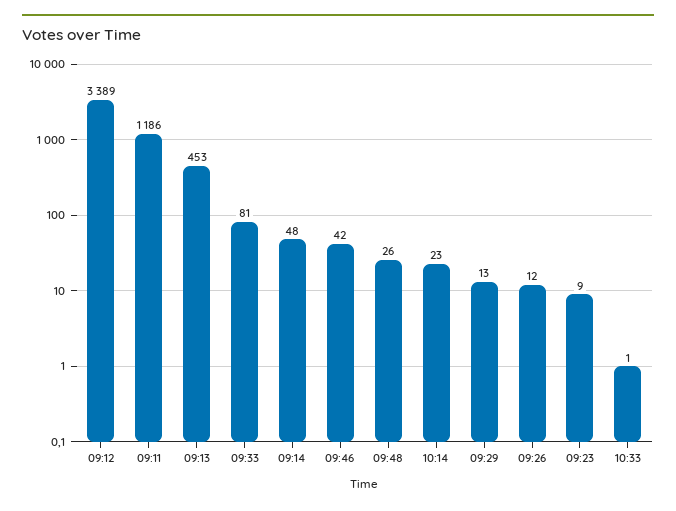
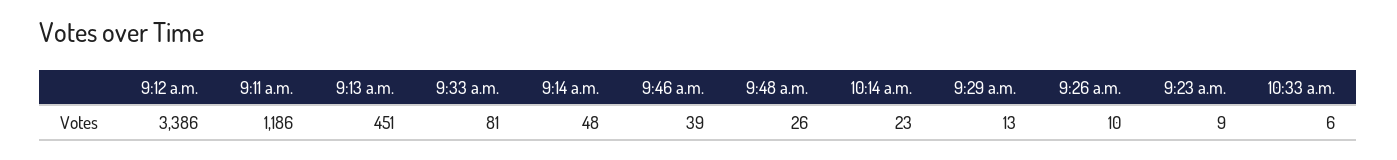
09:12: 3389 -> 3386
09:13: 453 -> 451
09:46: 42 -> 39
09:26: 12 -> 10
10:33: 1 -> 6

